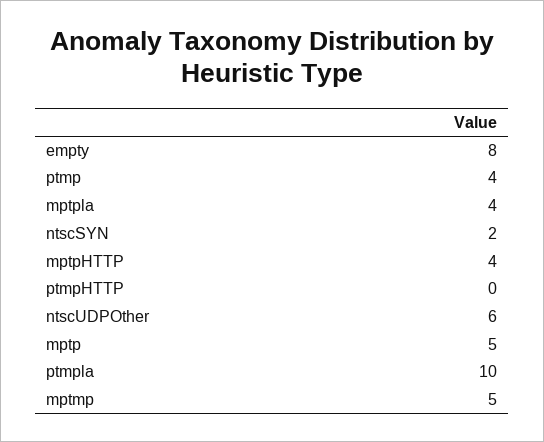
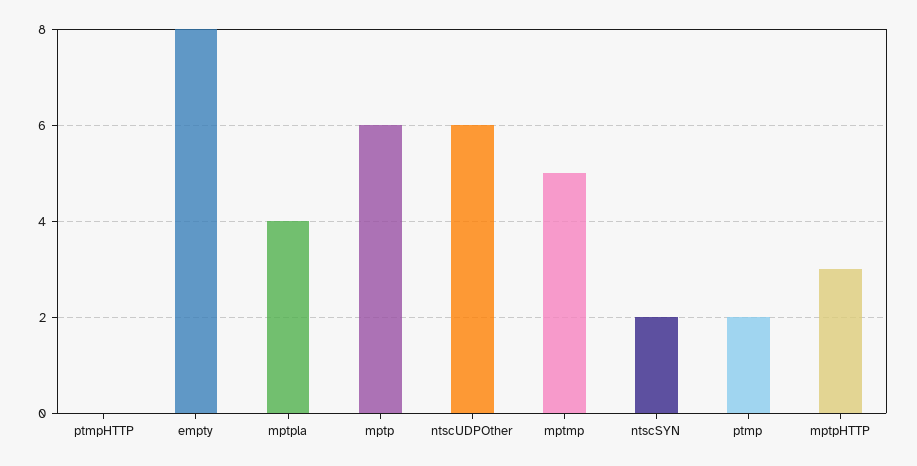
ptmp: 4 -> 2
mptpHTTP: 4 -> 3
mptp: 5 -> 6
ptmpla: 10 -> none

